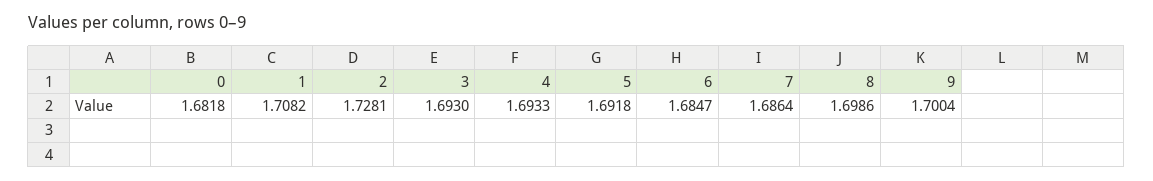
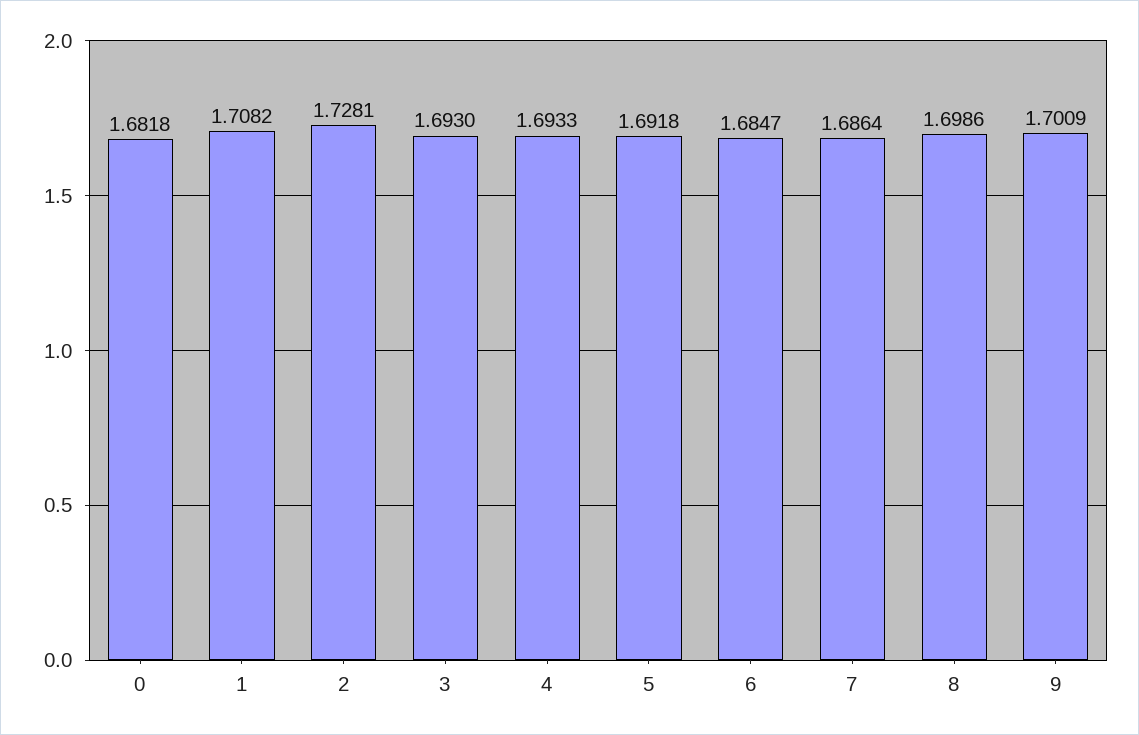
9: 1.7004 -> 1.7009

